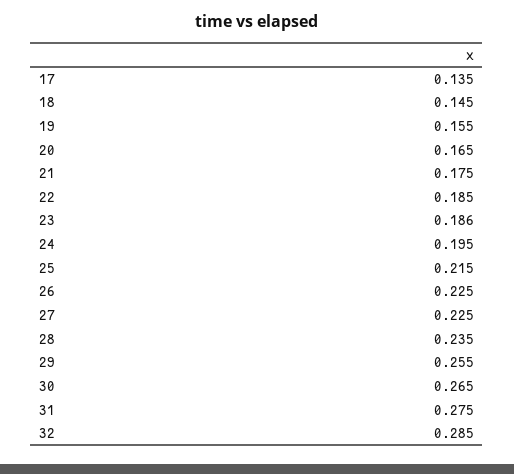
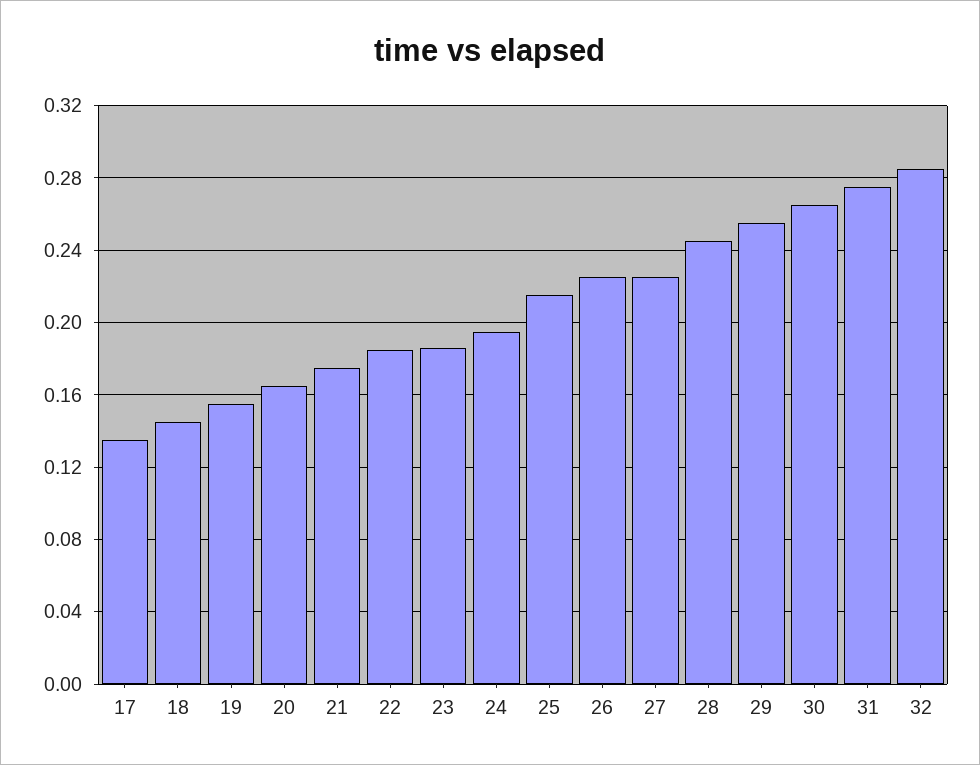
28: 0.235 -> 0.245

